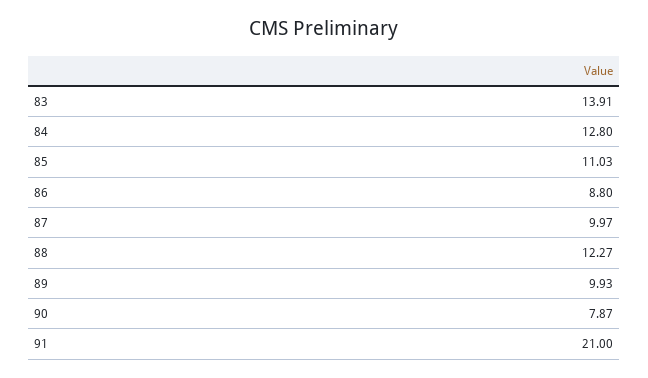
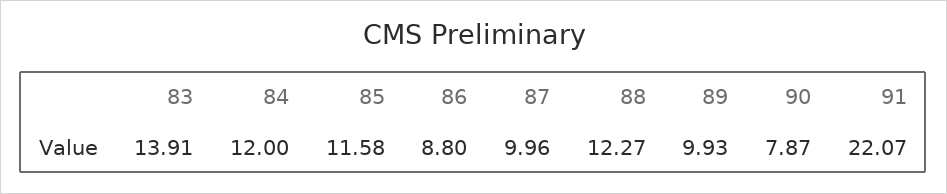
84: 12.8 -> 12
85: 11.03 -> 11.58
87: 9.97 -> 9.96
91: 21 -> 22.07

